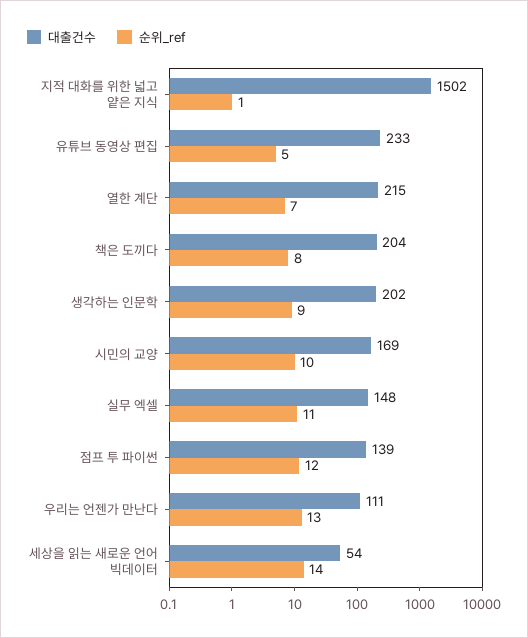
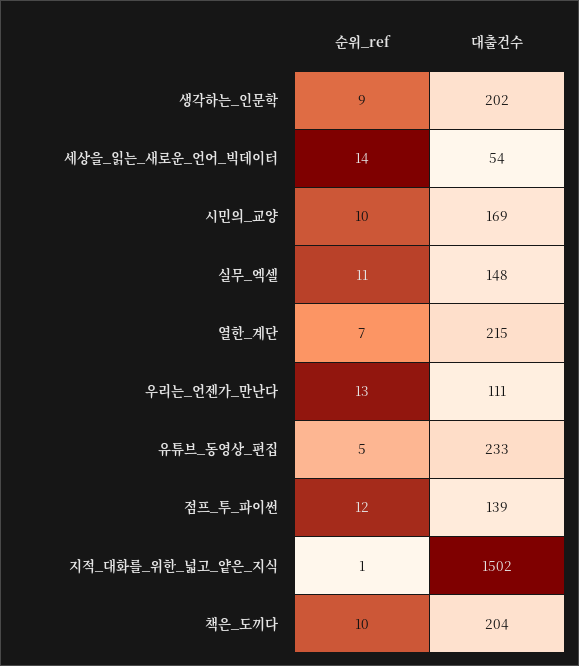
순위_ref, 책은 도끼다: 8 -> 10

